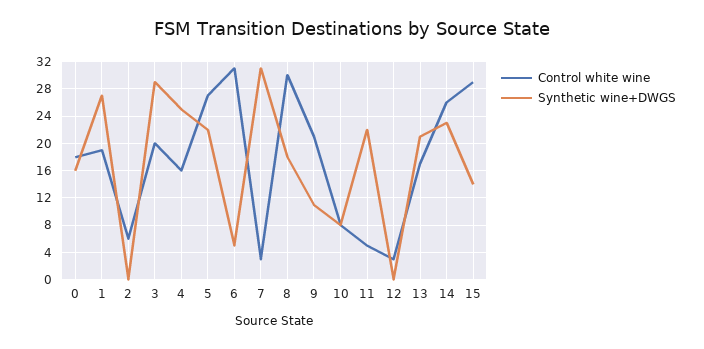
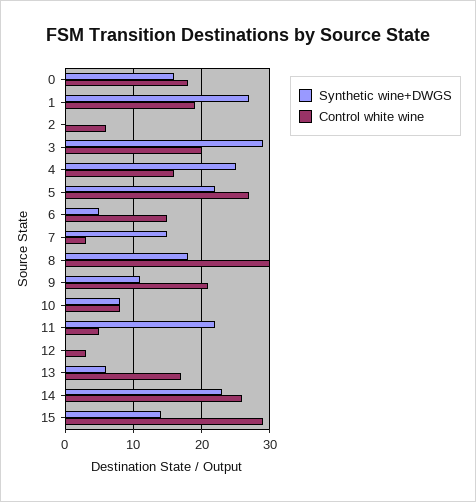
Control white wine, 6: 31 -> 15
Synthetic wine+DWGS, 7: 31 -> 15
Synthetic wine+DWGS, 13: 21 -> 6

